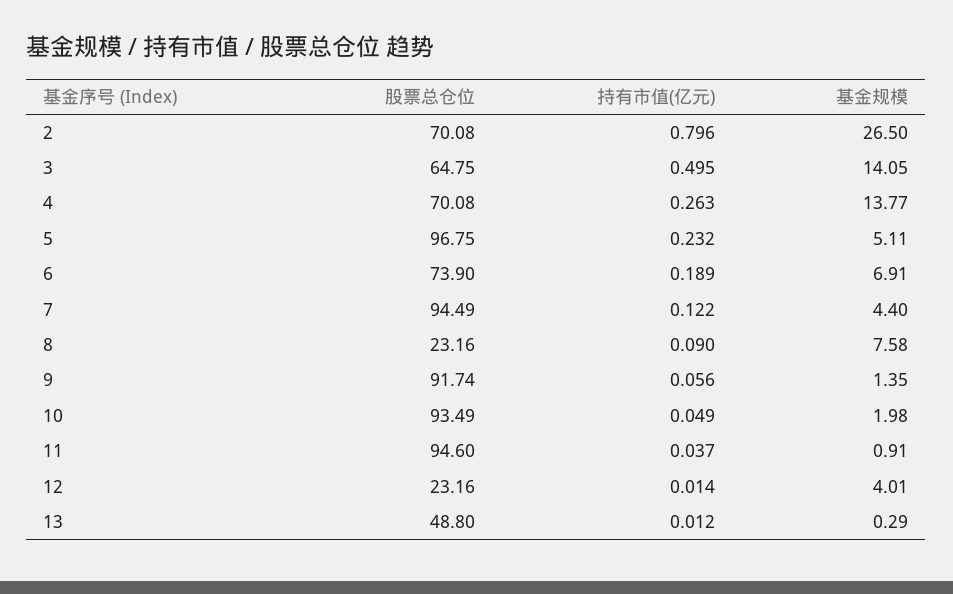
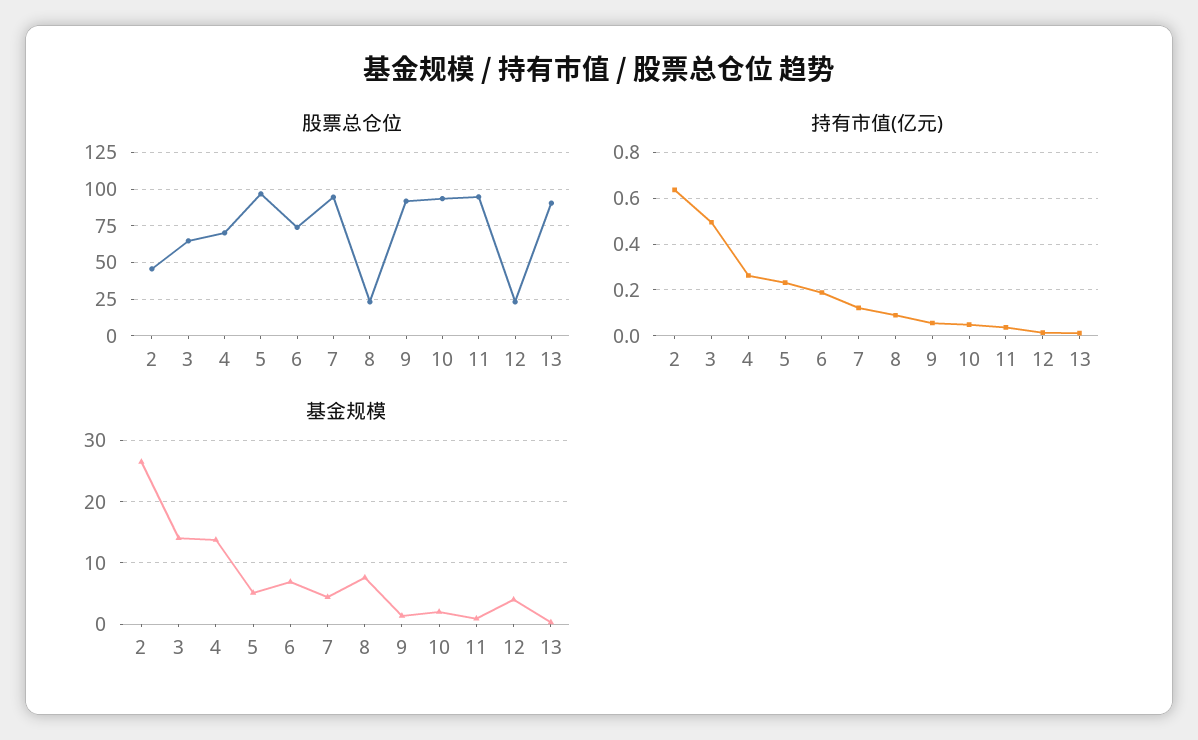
股票总仓位, 2: 70.08 -> 45
持有市值(亿元), 2: 0.796 -> 0.65
股票总仓位, 13: 48.8 -> 90

